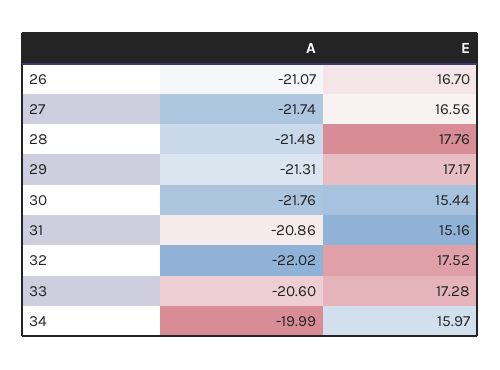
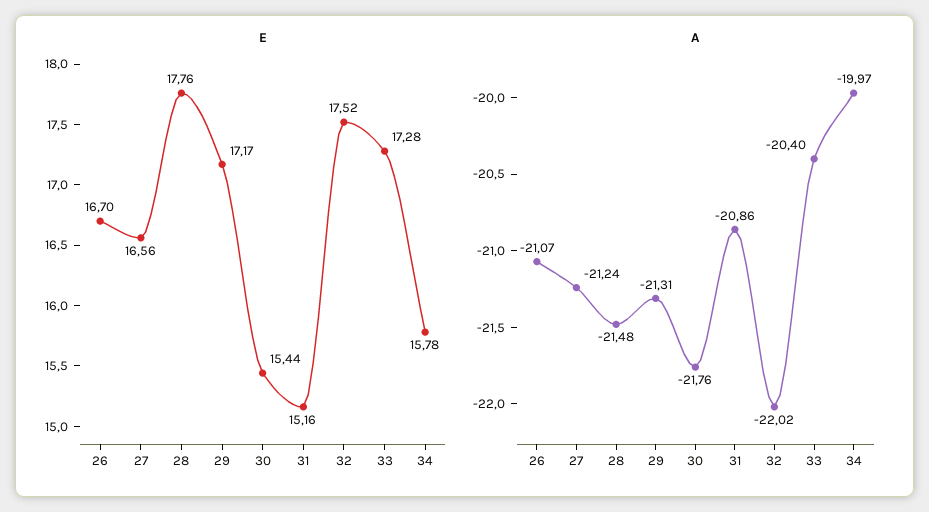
A, 27: -21.74 -> -21.24
A, 33: -20.6 -> -20.4
A, 34: -19.99 -> -19.97
E, 34: 15.97 -> 15.78

